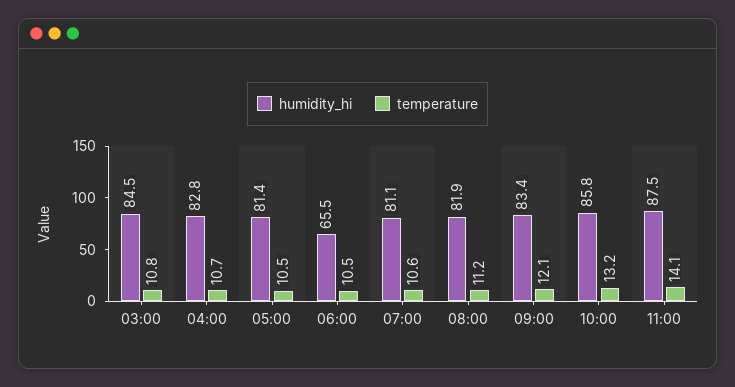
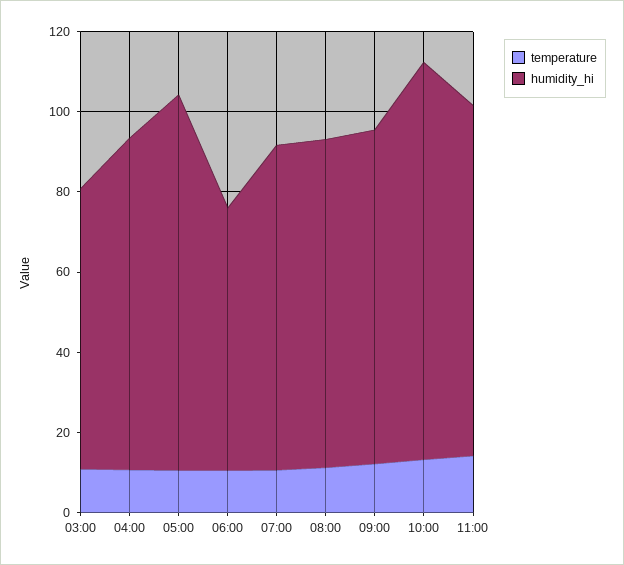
humidity_hi, 03:00: 84.5 -> 70
humidity_hi, 05:00: 81.4 -> 95
humidity_hi, 10:00: 85.8 -> 100

